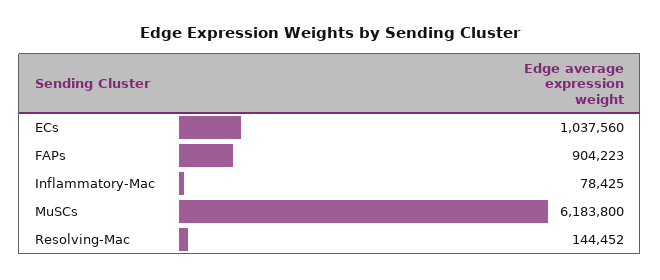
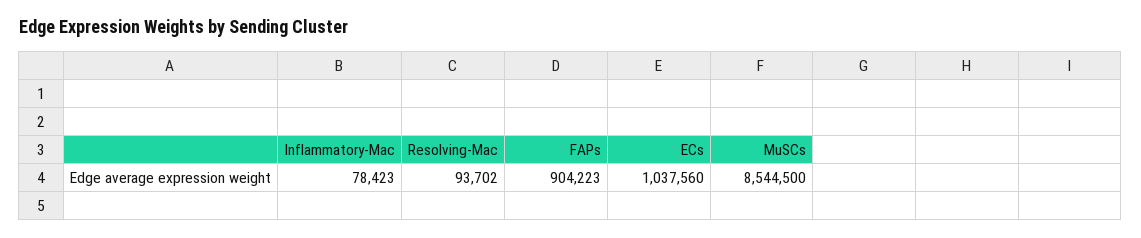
Inflammatory-Mac: 78425 -> 78423
MuSCs: 6183800 -> 8544500
Resolving-Mac: 144452 -> 93702

